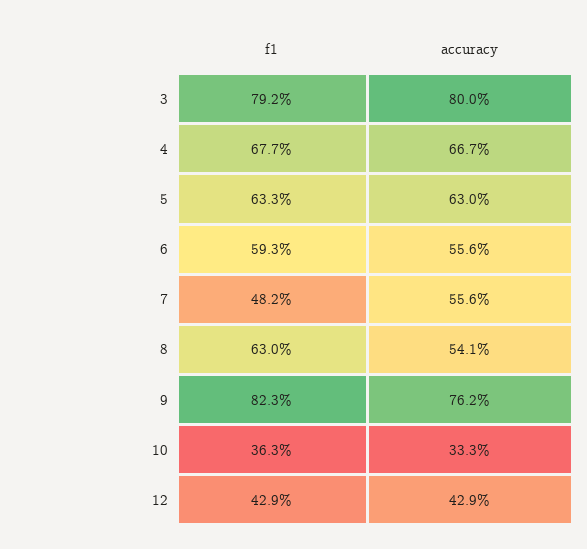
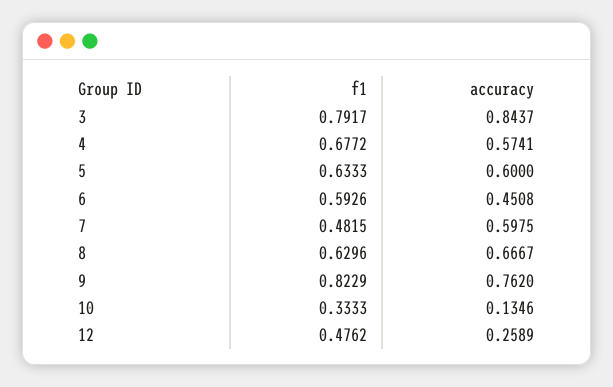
accuracy, 3: 0.8 -> 0.8437
accuracy, 4: 0.667 -> 0.5741
accuracy, 5: 0.63 -> 0.6
accuracy, 6: 0.556 -> 0.4508
accuracy, 7: 0.556 -> 0.5975
accuracy, 8: 0.541 -> 0.6667
f1, 10: 0.363 -> 0.3333
accuracy, 10: 0.333 -> 0.1346
f1, 12: 0.429 -> 0.4762
accuracy, 12: 0.429 -> 0.2589

